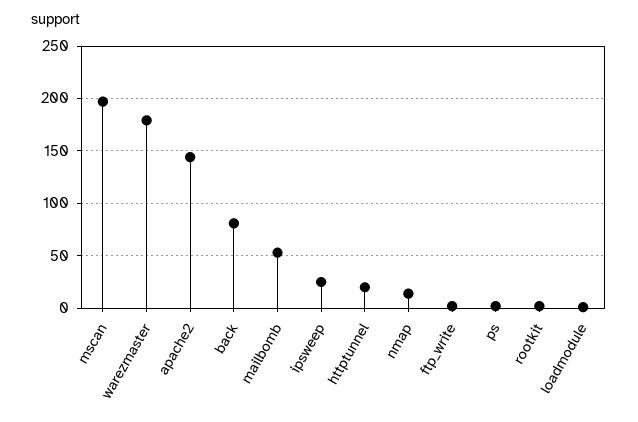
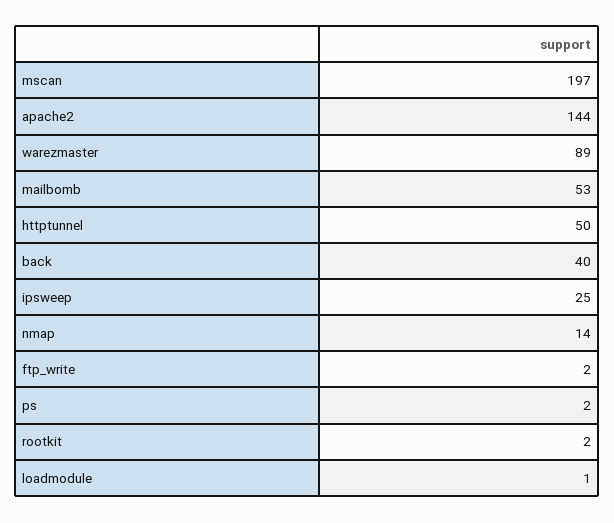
warezmaster: 180 -> 89
back: 80 -> 40
httptunnel: 20 -> 50

